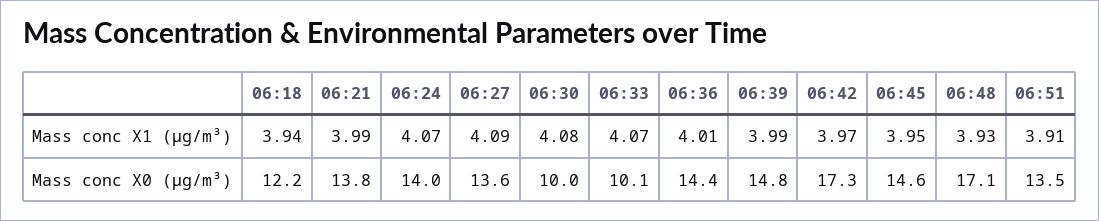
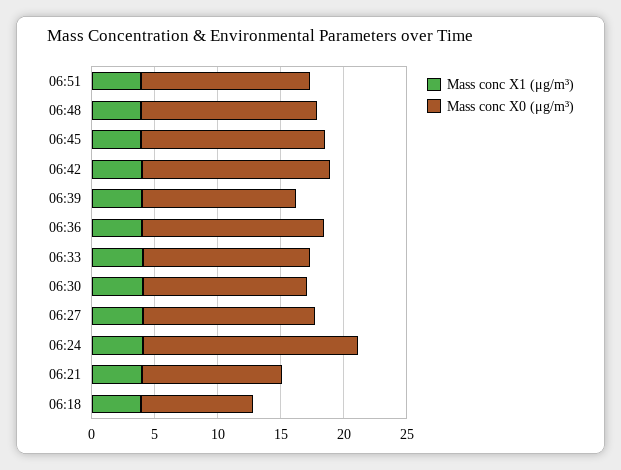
Mass conc X0 (μg/m³), 06:18: 12.2 -> 9
Mass conc X0 (μg/m³), 06:21: 13.8 -> 11
Mass conc X0 (μg/m³), 06:24: 14 -> 17
Mass conc X0 (μg/m³), 06:30: 10 -> 13
Mass conc X0 (μg/m³), 06:33: 10.1 -> 13
Mass conc X0 (μg/m³), 06:39: 14.8 -> 12
Mass conc X0 (μg/m³), 06:42: 17.3 -> 15
Mass conc X0 (μg/m³), 06:48: 17.1 -> 14

